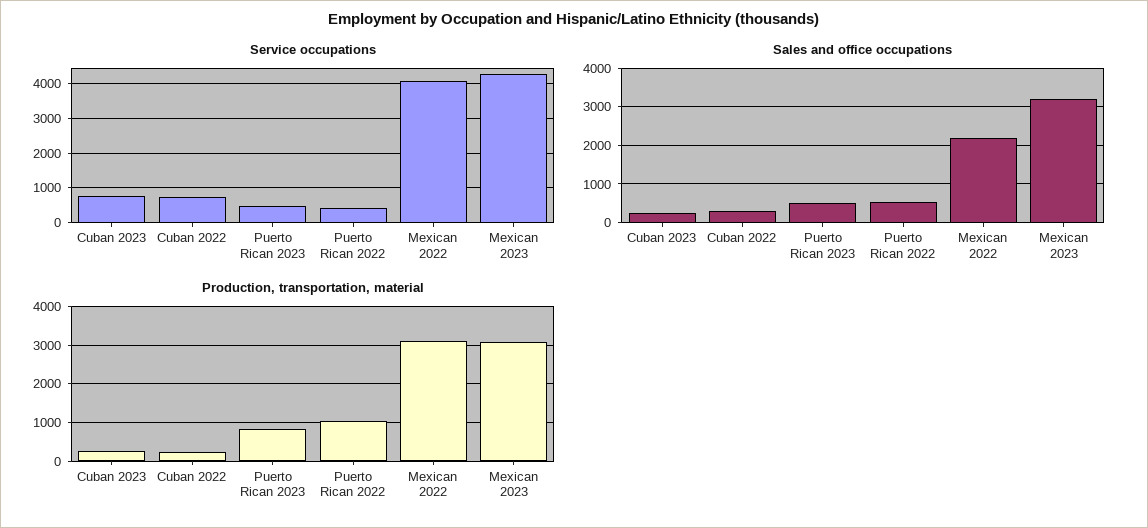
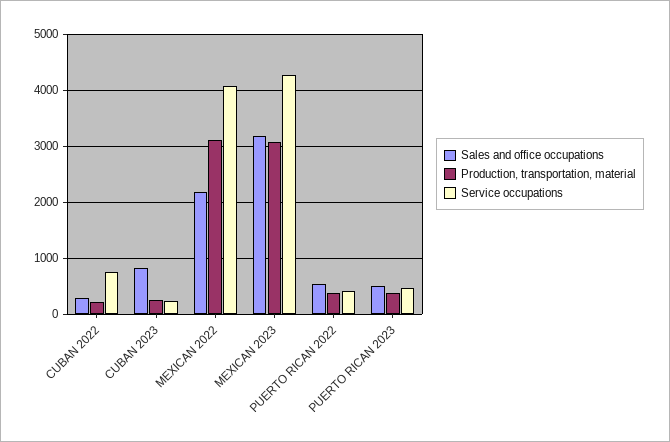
Service occupations, Cuban 2023: 800 -> 200
Sales and office occupations, Cuban 2023: 200 -> 800
Production, transportation, material, Puerto Rican 2023: 800 -> 400
Production, transportation, material, Puerto Rican 2022: 1000 -> 400

